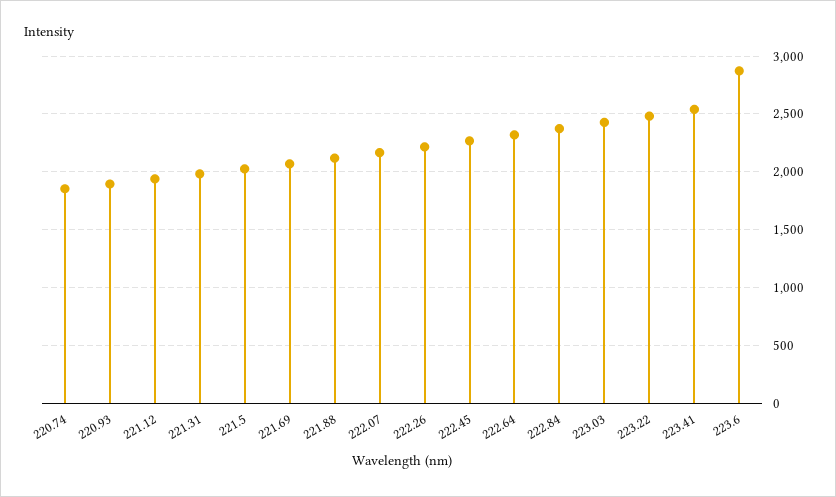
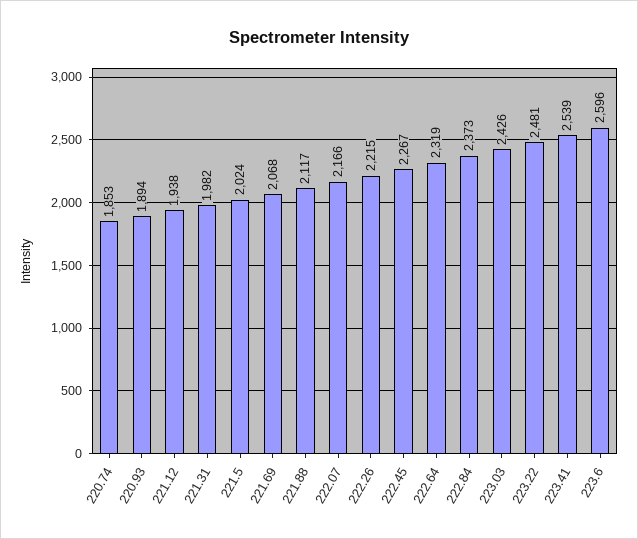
223.6: 2900 -> 2596

